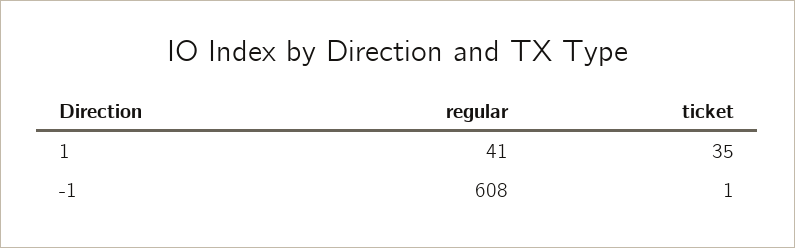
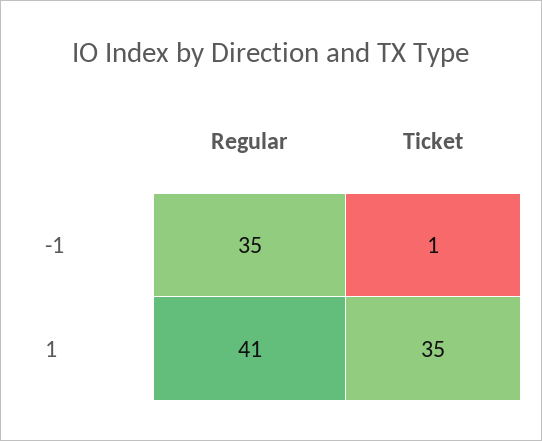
regular, -1: 608 -> 35

